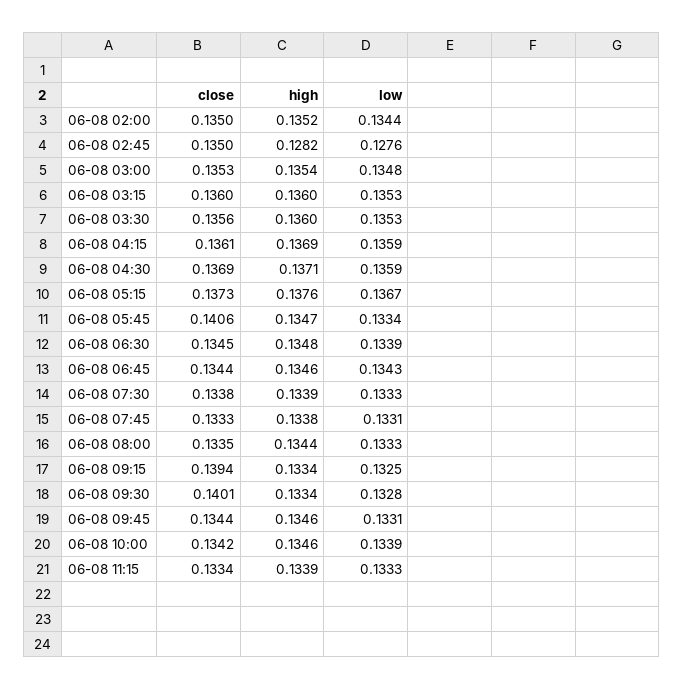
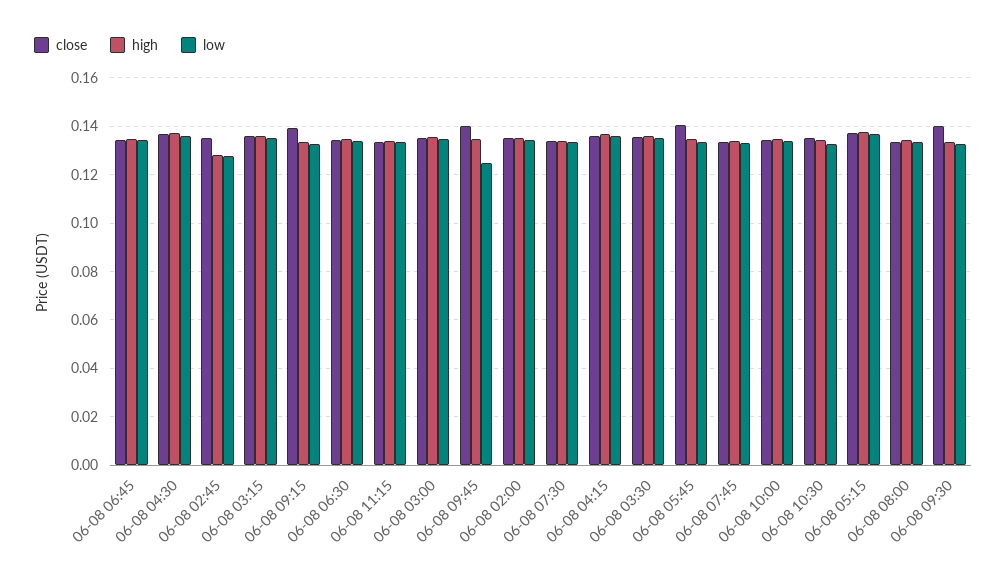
close, 06-08 09:45: 0.1344 -> 0.14
low, 06-08 09:45: 0.1331 -> 0.125
close, 06-08 10:30: none -> 0.135
high, 06-08 10:30: none -> 0.135
low, 06-08 10:30: none -> 0.1325

